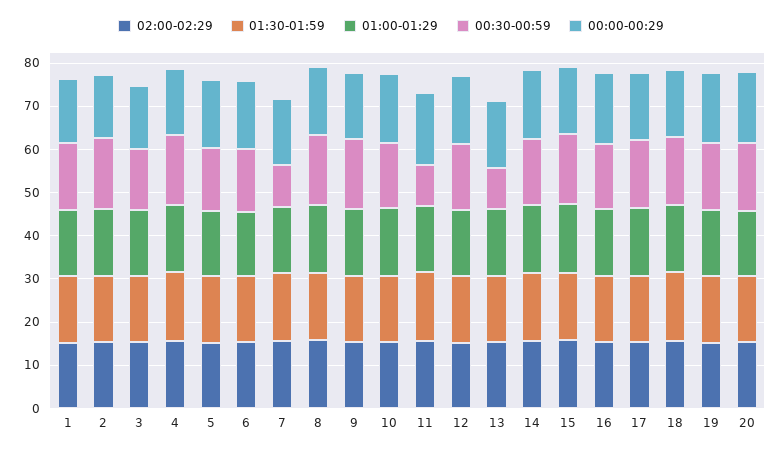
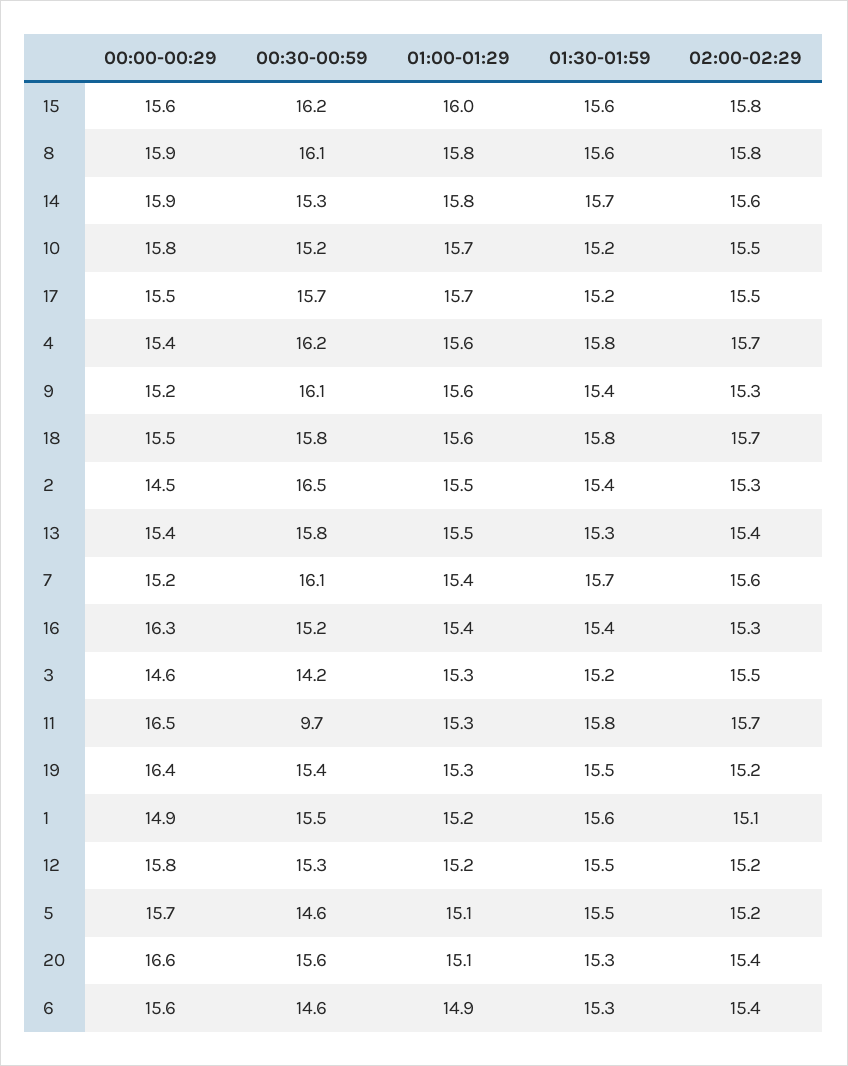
00:30-00:59, 7: 10 -> 16.1
00:30-00:59, 13: 10 -> 15.8

